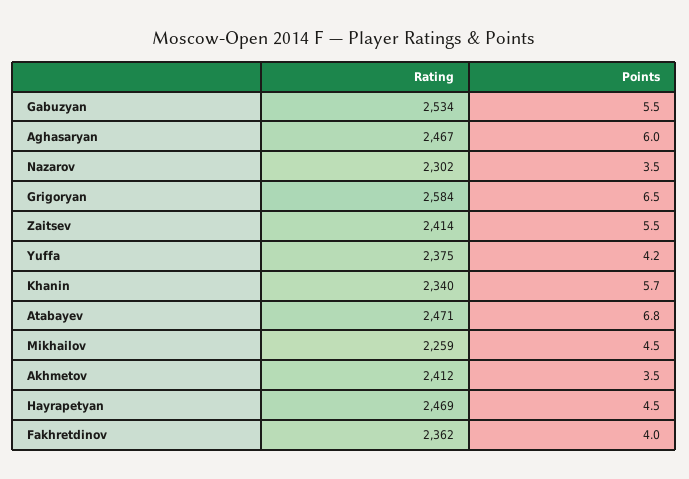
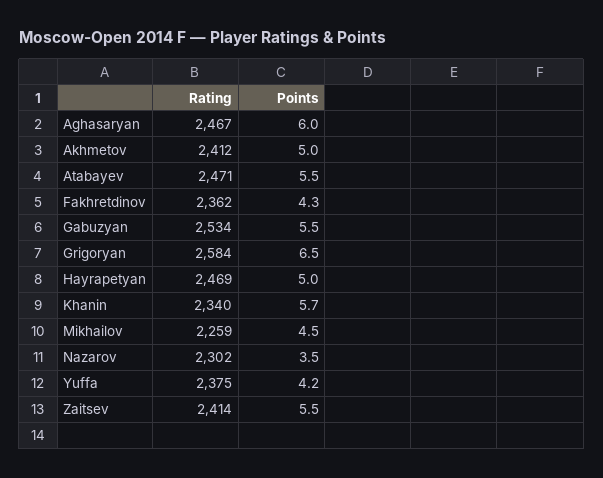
Points, Atabayev: 6.8 -> 5.5
Points, Akhmetov: 3.5 -> 5
Points, Hayrapetyan: 4.5 -> 5
Points, Fakhretdinov: 4 -> 4.3

